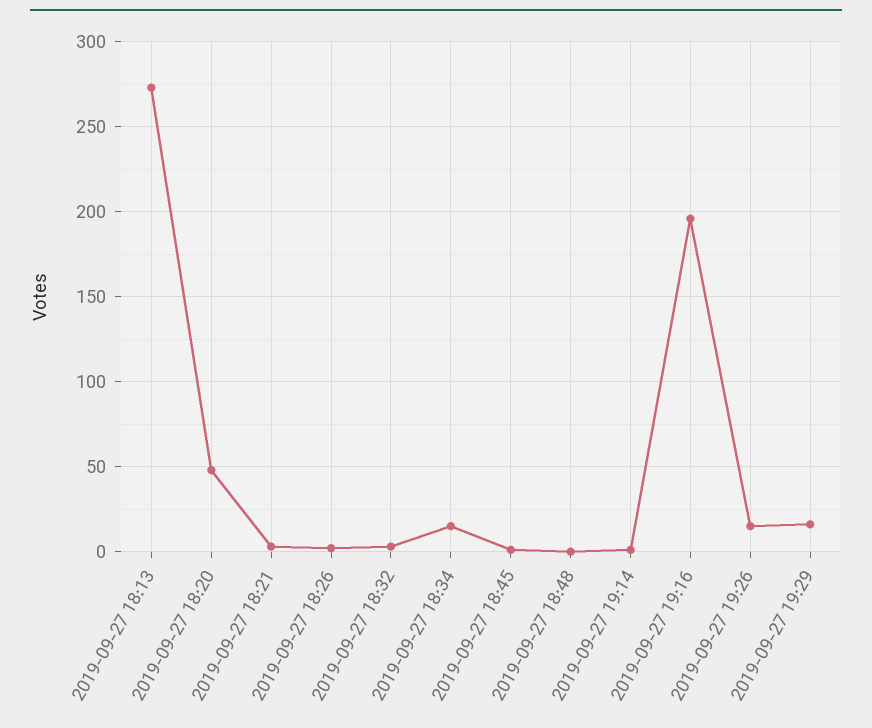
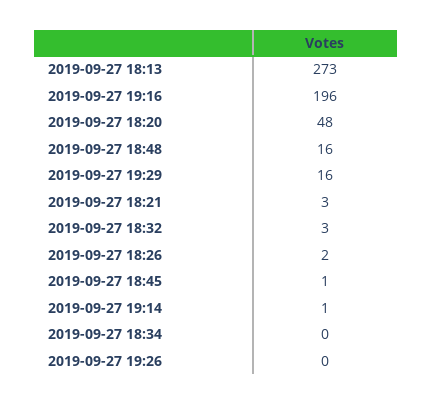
2019-09-27 18:34: 15 -> 0
2019-09-27 18:48: 0 -> 16
2019-09-27 19:26: 15 -> 0

